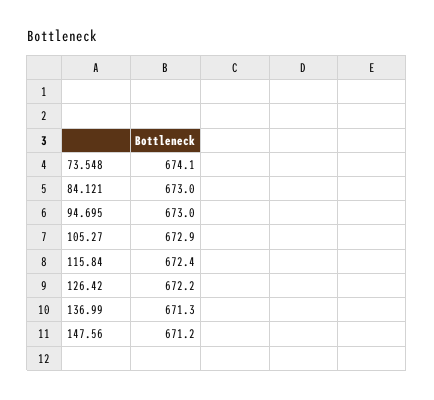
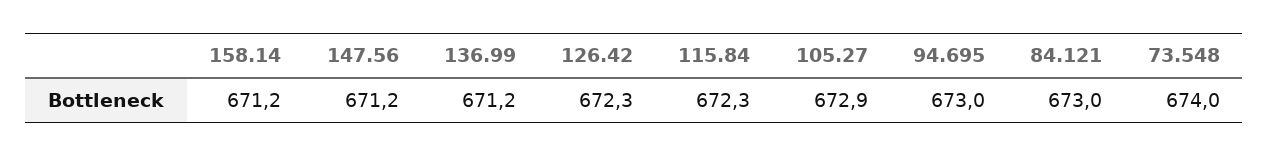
73.548: 674.1 -> 674
115.84: 672.4 -> 672.3
126.42: 672.2 -> 672.3
136.99: 671.3 -> 671.2
158.14: none -> 671.2

